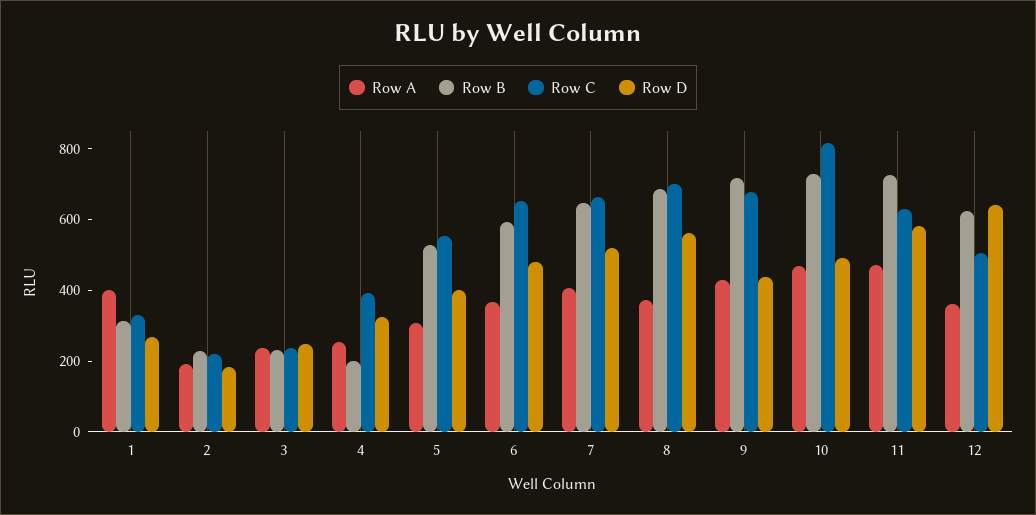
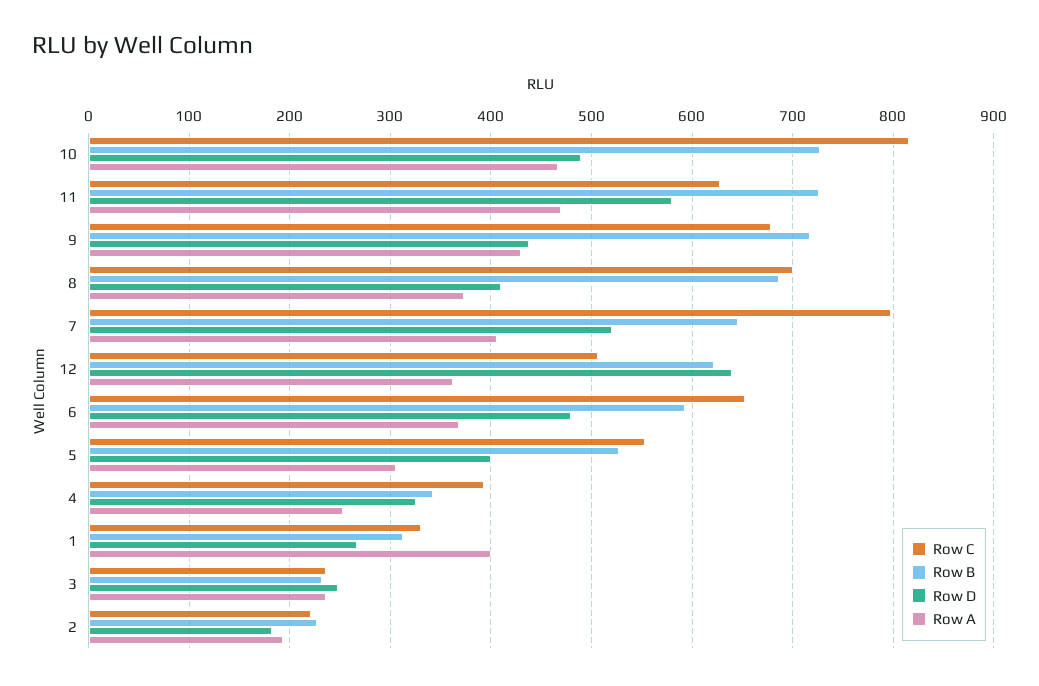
Row B, 4: 200 -> 340
Row C, 7: 650 -> 800
Row D, 8: 550 -> 410

